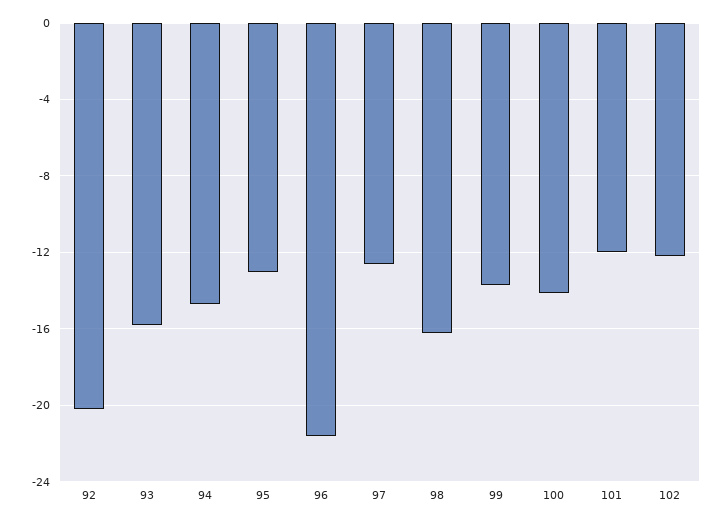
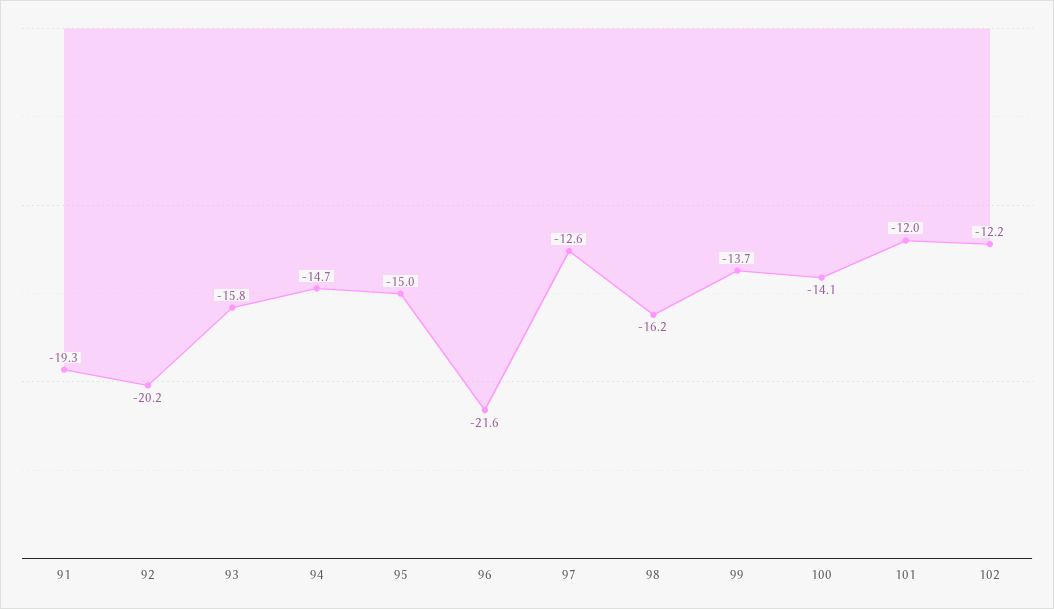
95: -13 -> -15
91: none -> -19.3

